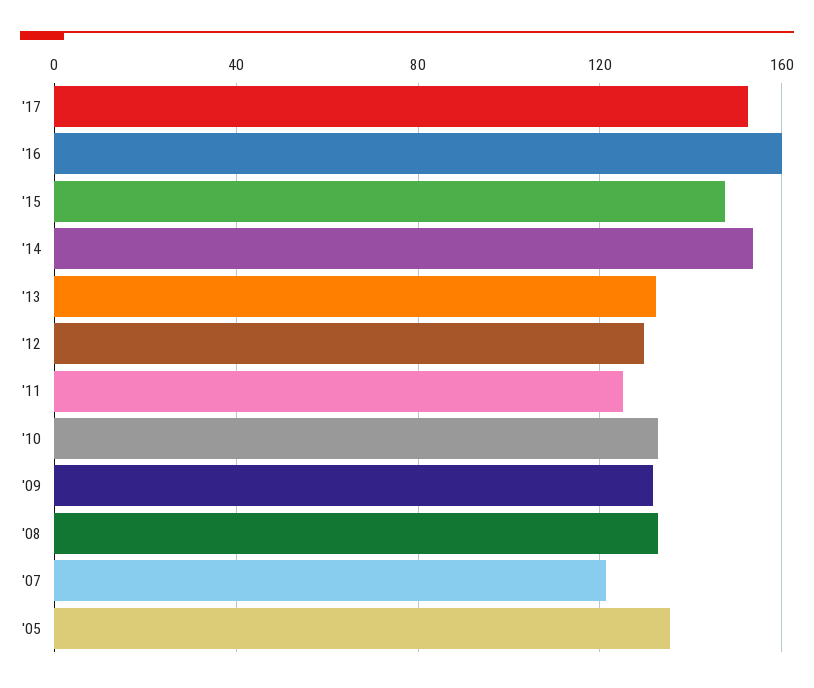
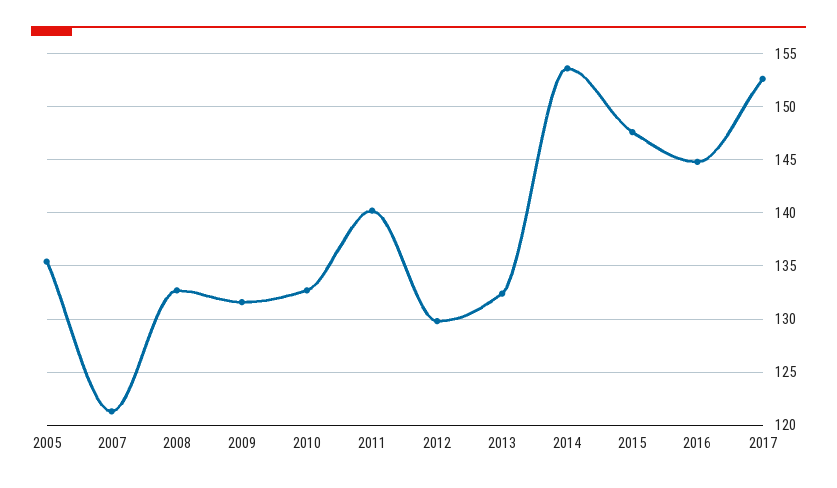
'16: 160 -> 145
'11: 125 -> 140

